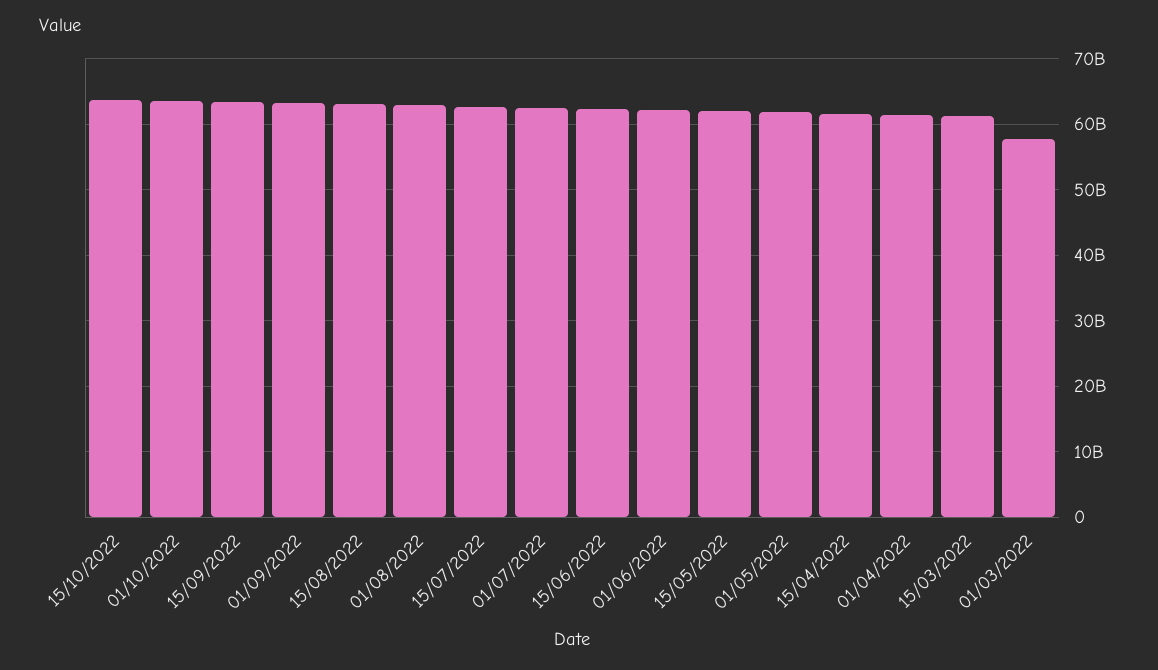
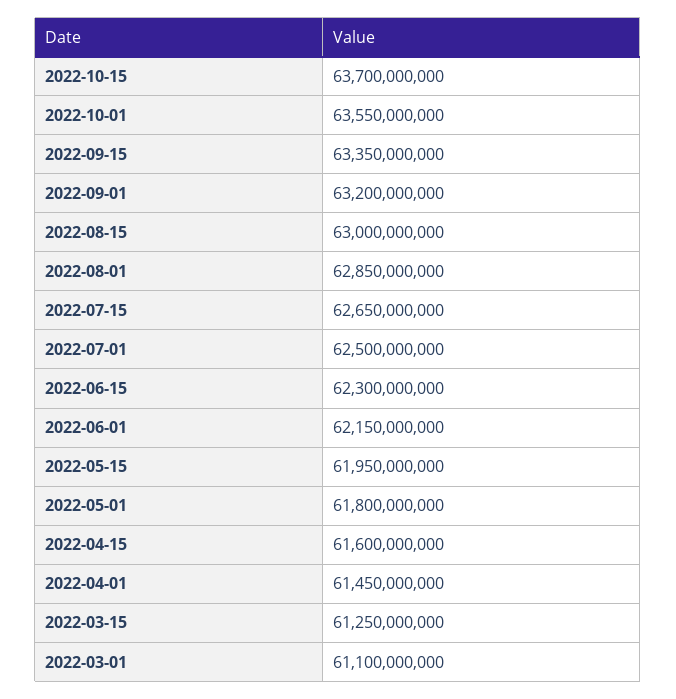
01/03/2022: 58000000000 -> 61100000000

